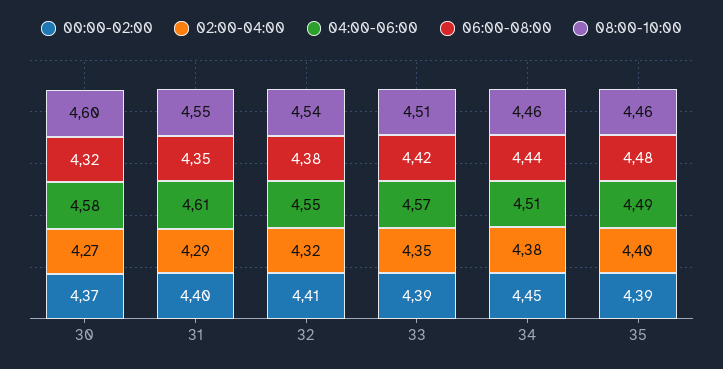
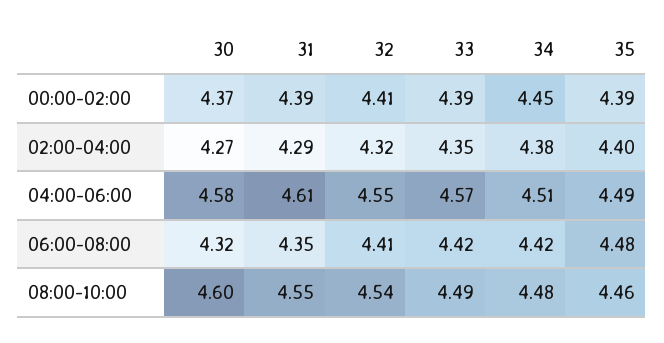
00:00-02:00, 31: 4.4 -> 4.39
06:00-08:00, 32: 4.38 -> 4.41
08:00-10:00, 33: 4.51 -> 4.49
06:00-08:00, 34: 4.44 -> 4.42
08:00-10:00, 34: 4.46 -> 4.48

